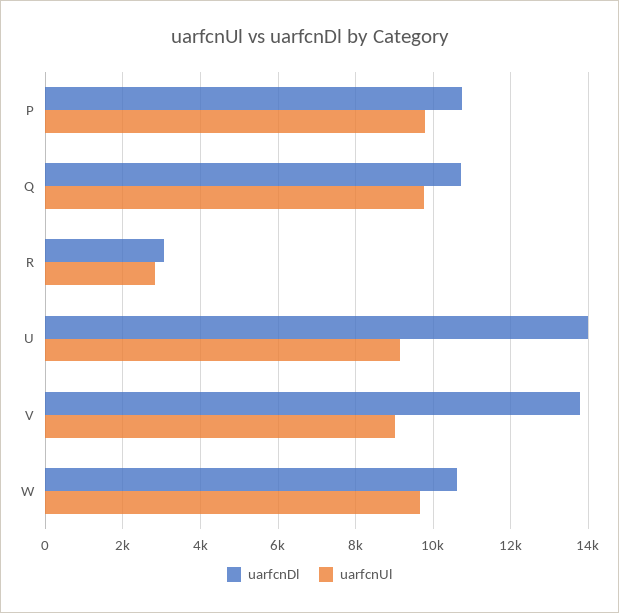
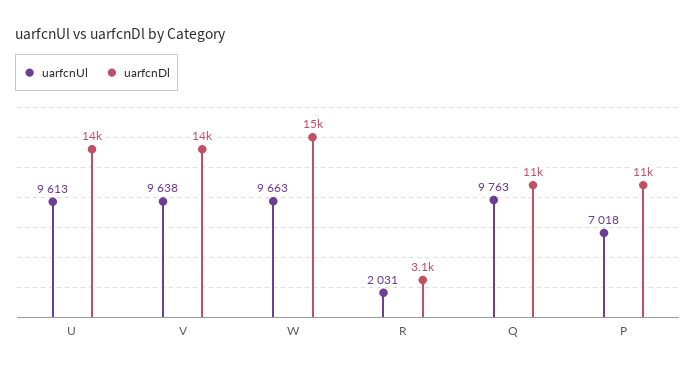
uarfcnUl, P: 9800 -> 7018
uarfcnUl, R: 2800 -> 2031
uarfcnUl, U: 9200 -> 9613
uarfcnUl, V: 9000 -> 9638
uarfcnDl, W: 10600 -> 15000

